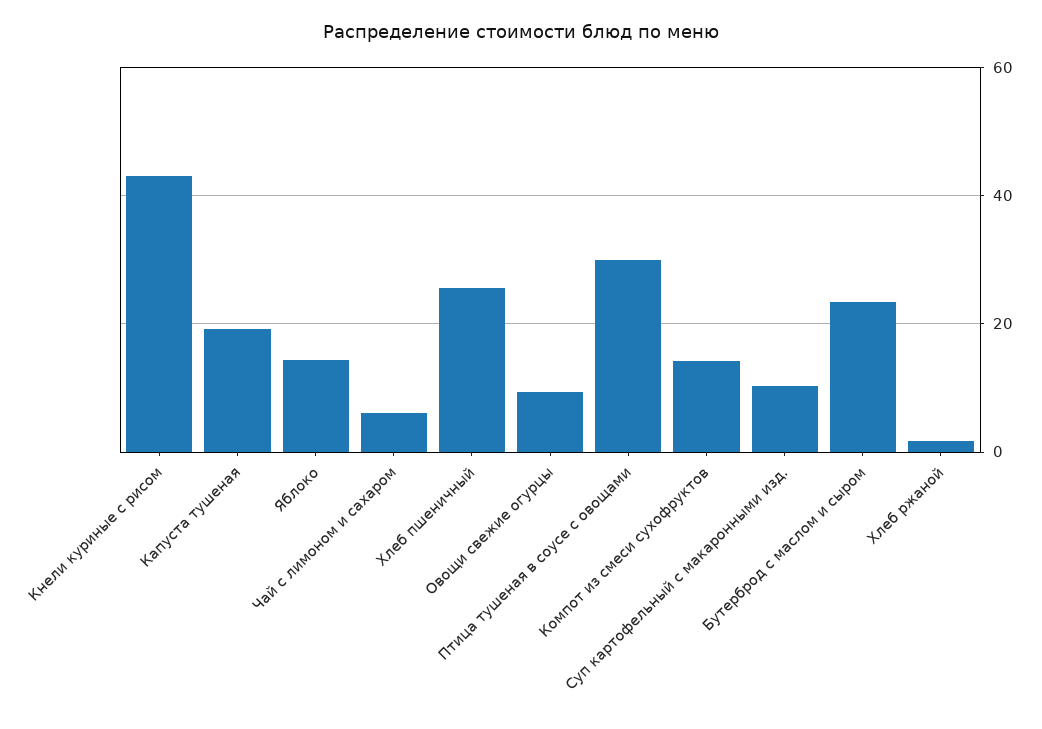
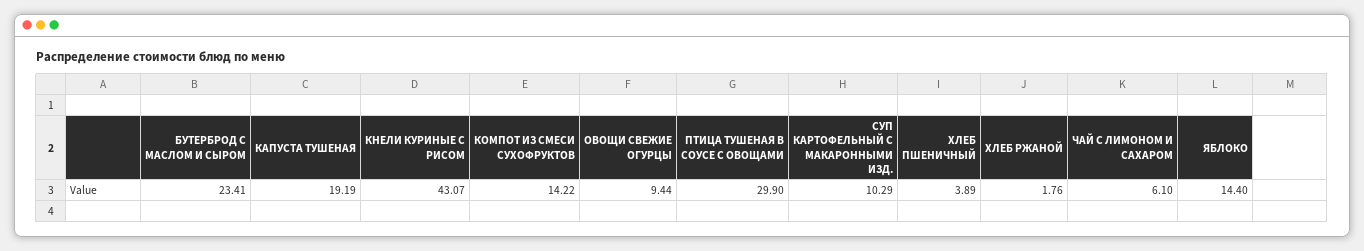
Хлеб пшеничный: 26 -> 3.89

